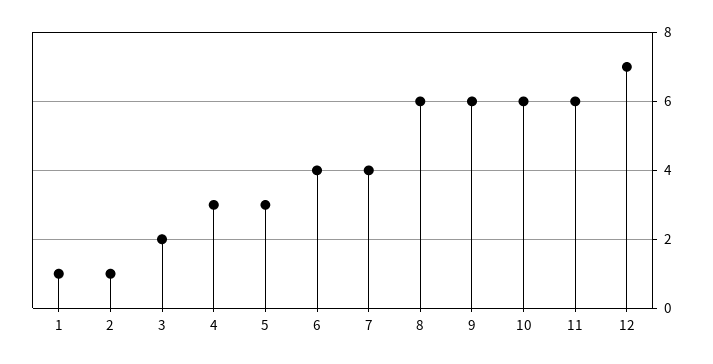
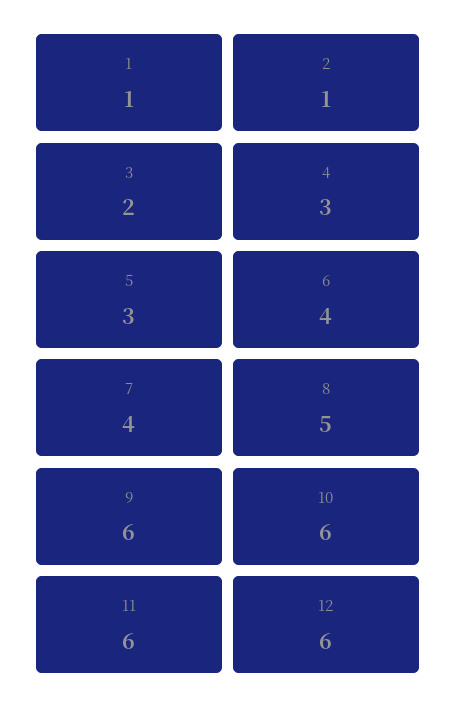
8: 6 -> 5
12: 7 -> 6

